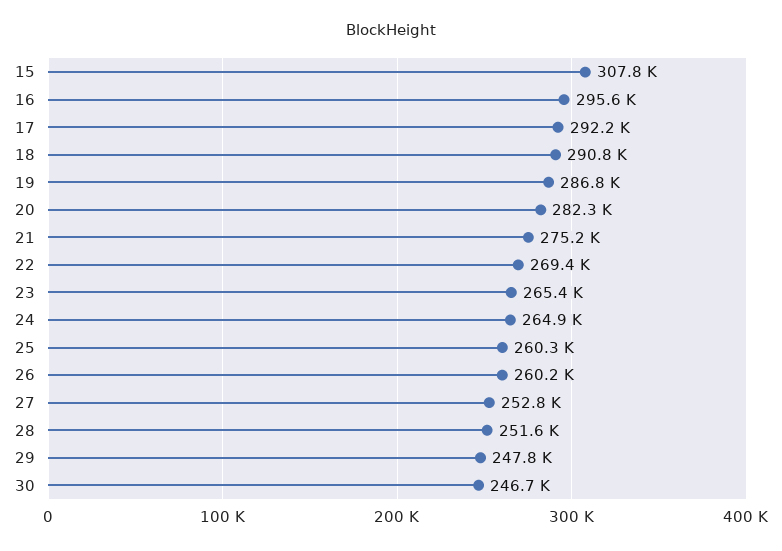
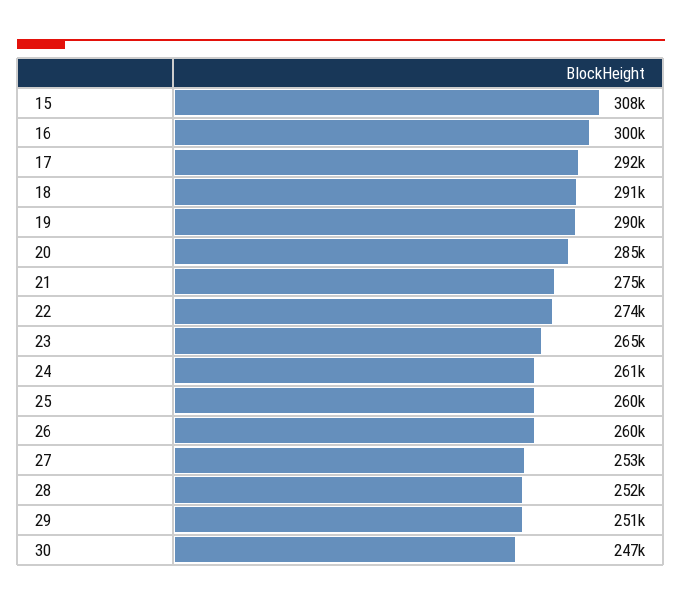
16: 295600 -> 300000
19: 286800 -> 290000
20: 282300 -> 285000
22: 269400 -> 274000
24: 264900 -> 261000
29: 247800 -> 251000

